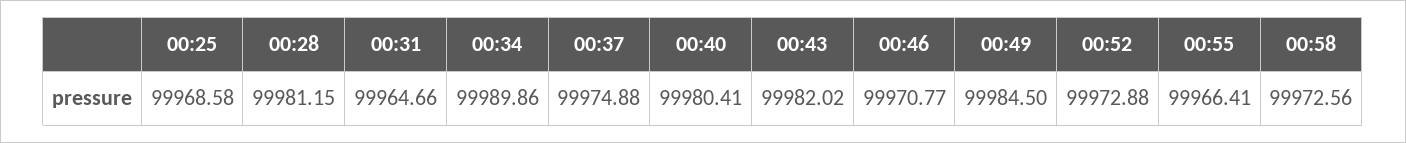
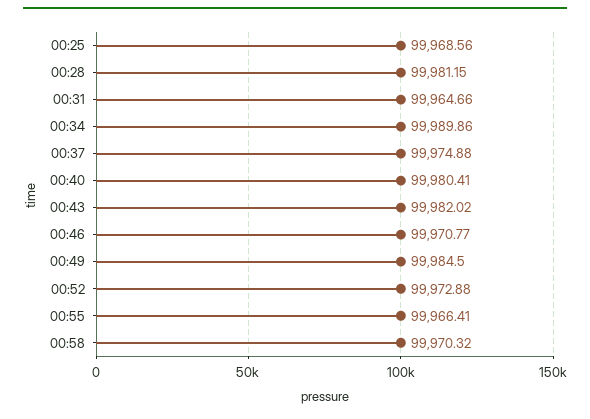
00:25: 99968.58 -> 99968.56
00:58: 99972.56 -> 99970.32

